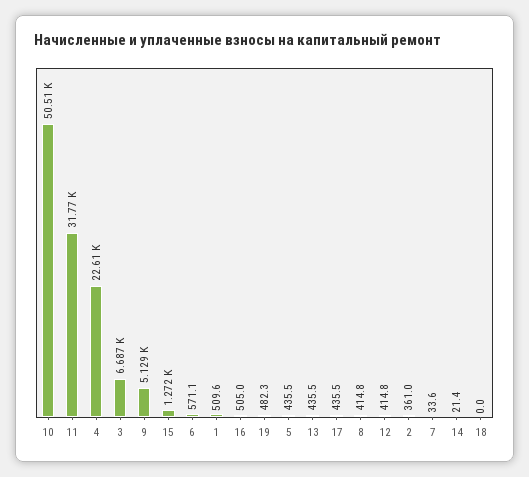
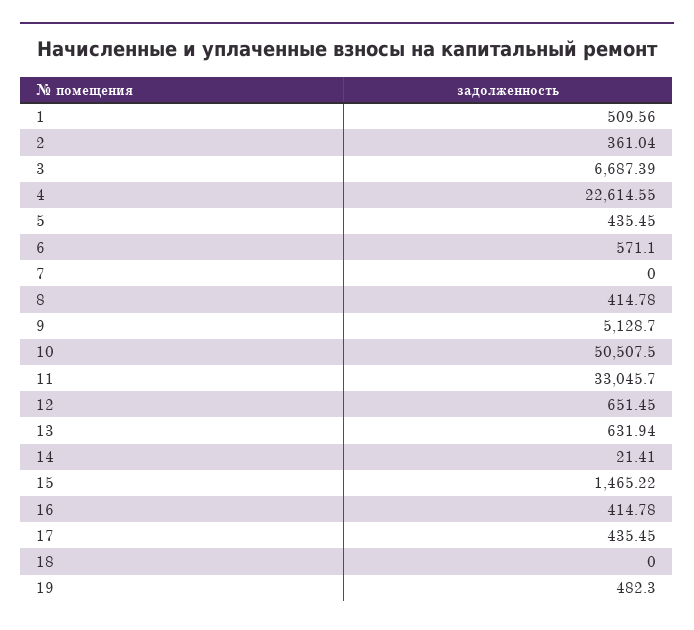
11: 31770 -> 33045.7
15: 1272 -> 1465.22
16: 505 -> 414.78
13: 435.5 -> 631.94
12: 414.8 -> 651.45
7: 33.6 -> 0

